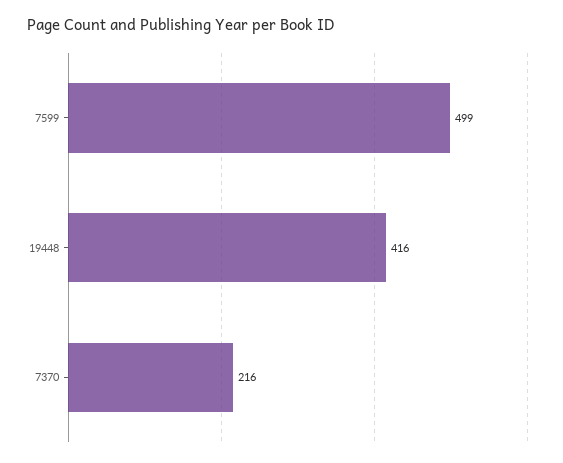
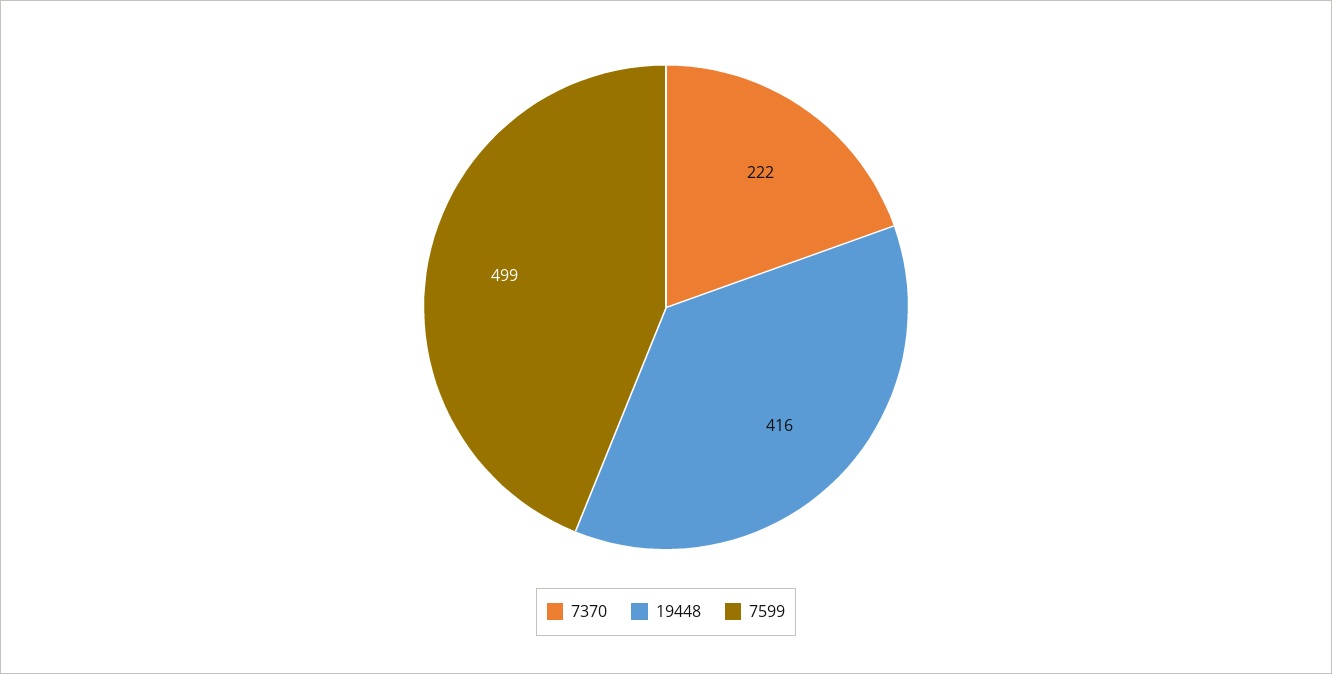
7370: 216 -> 222

